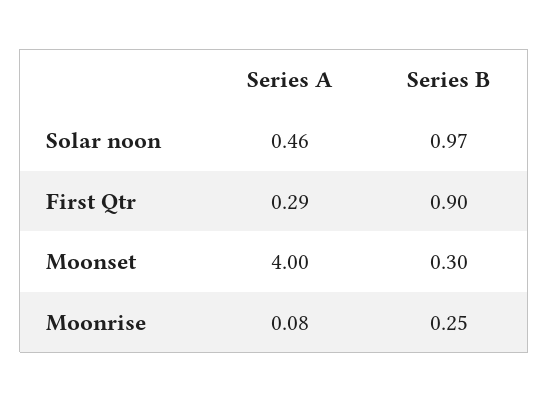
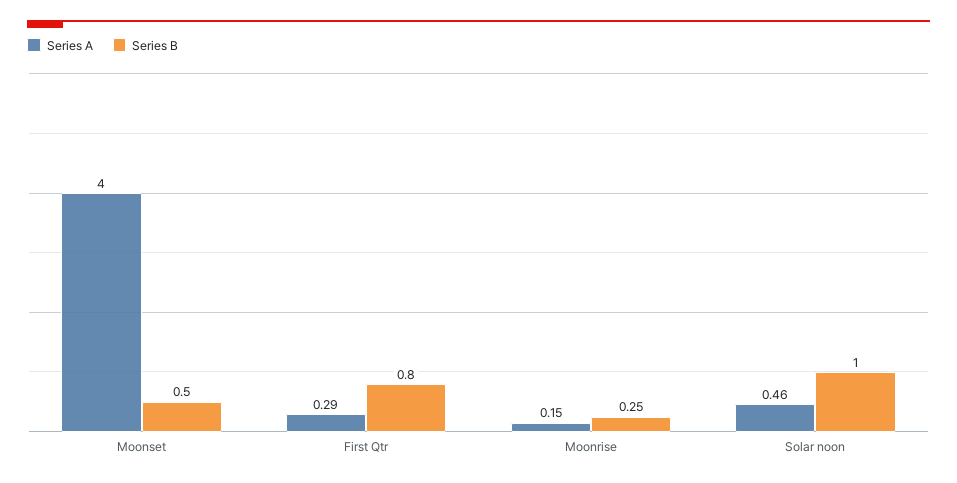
Series B, Solar noon: 0.97 -> 1
Series B, First Qtr: 0.9 -> 0.8
Series B, Moonset: 0.3 -> 0.5
Series A, Moonrise: 0.08 -> 0.15

